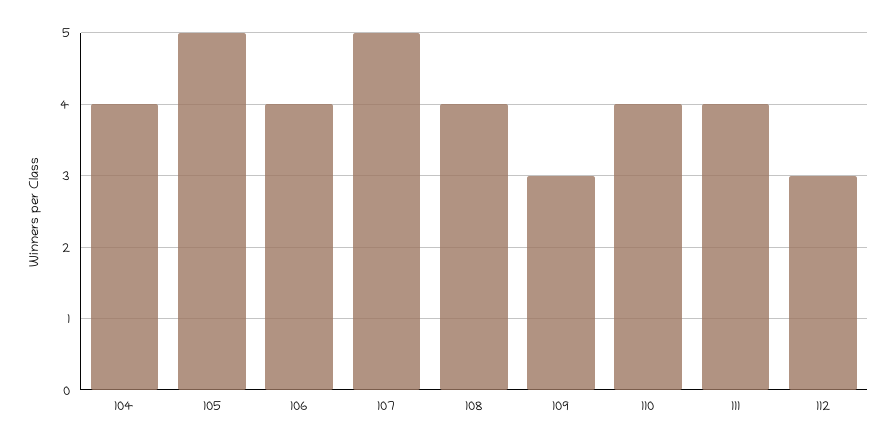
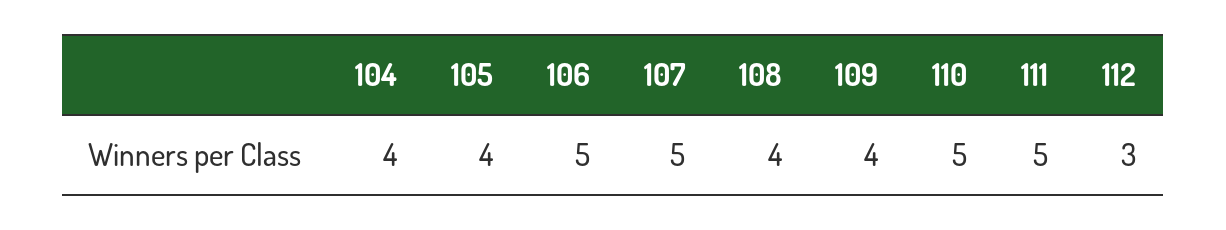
105: 5 -> 4
106: 4 -> 5
109: 3 -> 4
110: 4 -> 5
111: 4 -> 5

